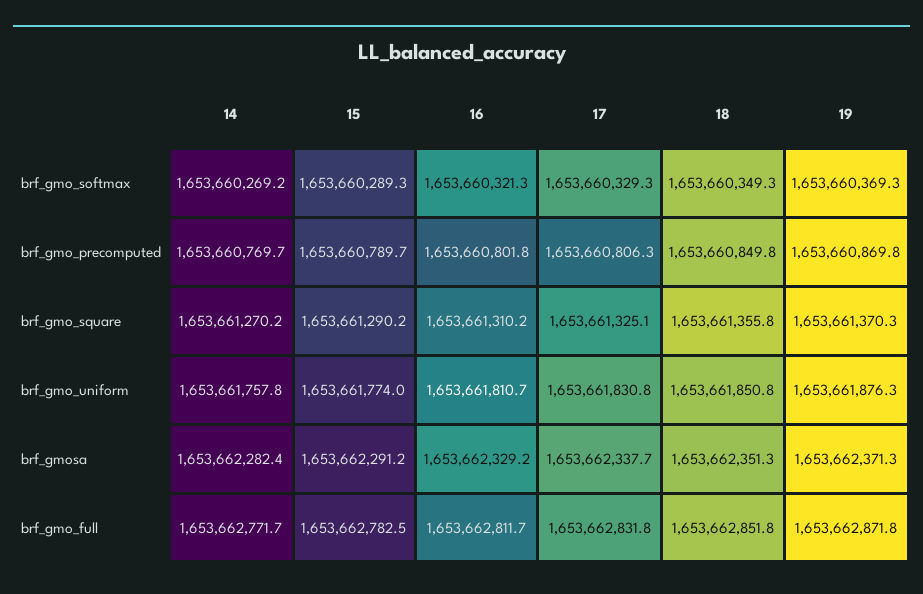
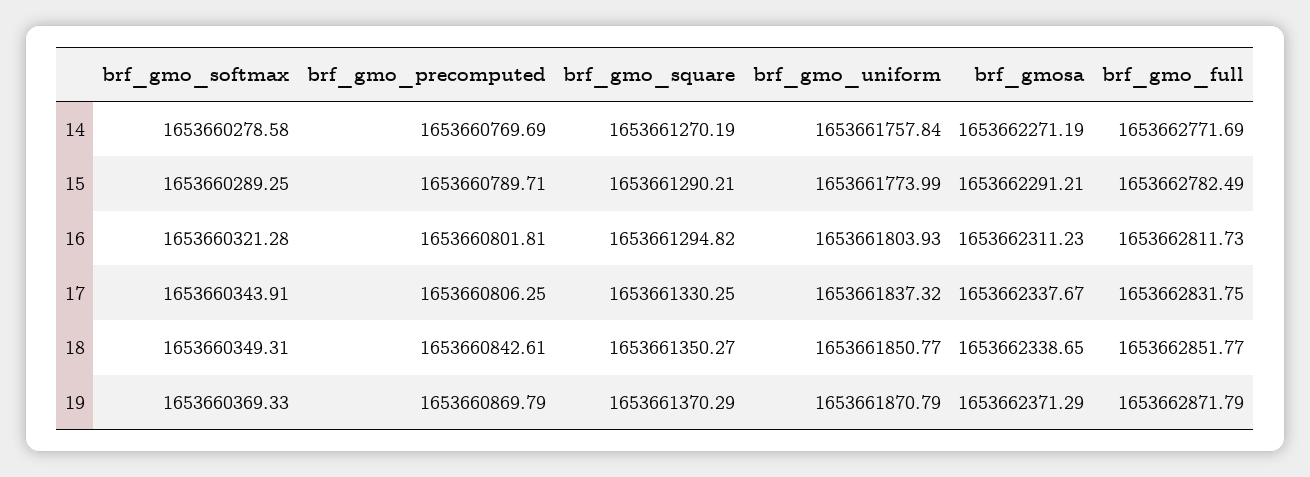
14, brf_gmo_softmax: 1653660269.2 -> 1653660278.58
17, brf_gmo_softmax: 1653660329.3 -> 1653660343.91
18, brf_gmo_precomputed: 1653660849.8 -> 1653660842.61
16, brf_gmo_square: 1653661310.2 -> 1653661294.82
17, brf_gmo_square: 1653661325.1 -> 1653661330.25
18, brf_gmo_square: 1653661355.8 -> 1653661350.27
16, brf_gmo_uniform: 1653661810.7 -> 1653661803.93
17, brf_gmo_uniform: 1653661830.8 -> 1653661837.32
19, brf_gmo_uniform: 1653661876.3 -> 1653661870.79
14, brf_gmosa: 1653662282.4 -> 1653662271.19
16, brf_gmosa: 1653662329.2 -> 1653662311.23
18, brf_gmosa: 1653662351.3 -> 1653662338.65

